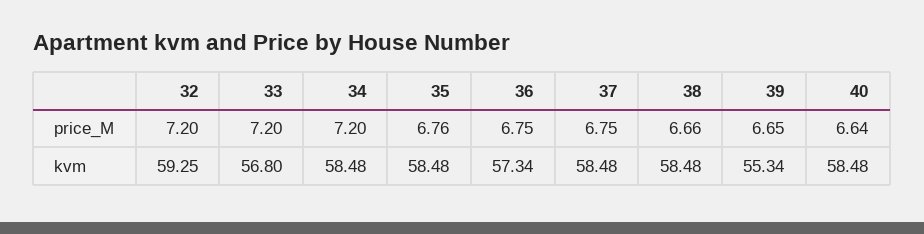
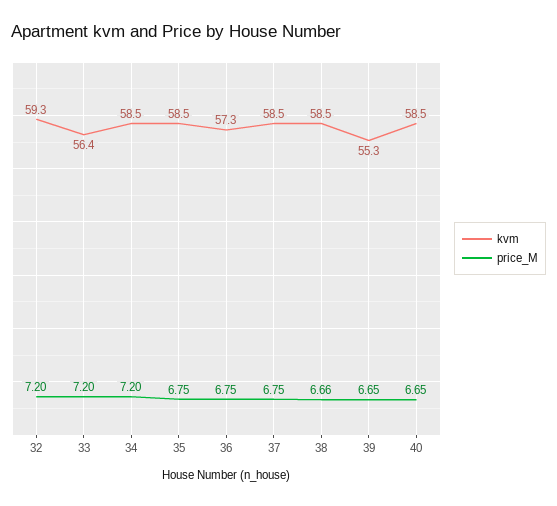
price_M, 35: 6.76 -> 6.75
price_M, 40: 6.64 -> 6.65
kvm, 33: 56.8 -> 56.4

